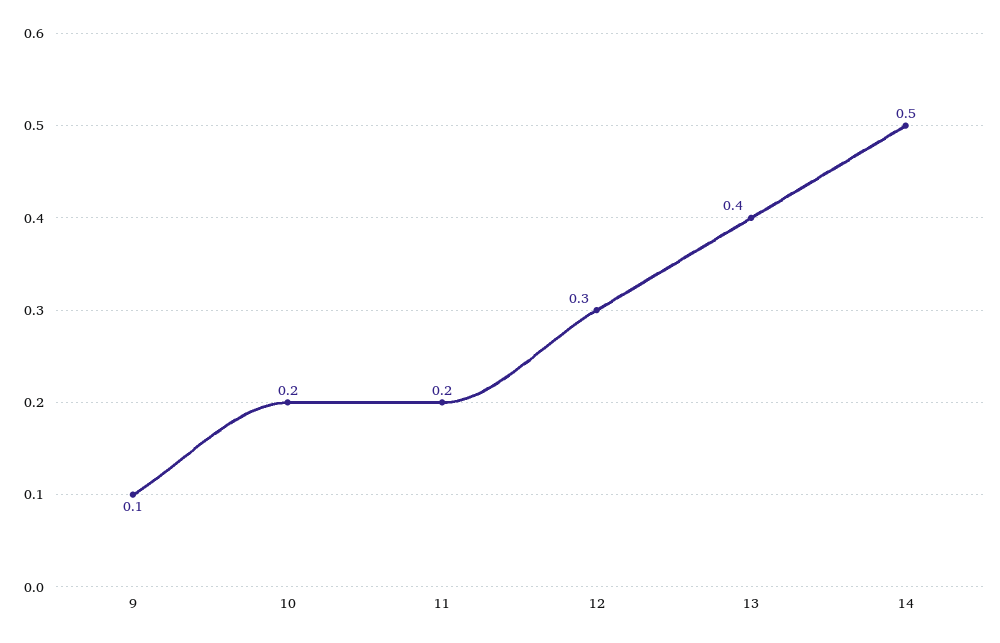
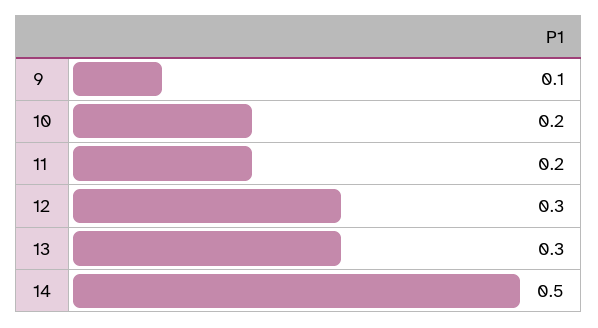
13: 0.4 -> 0.3

